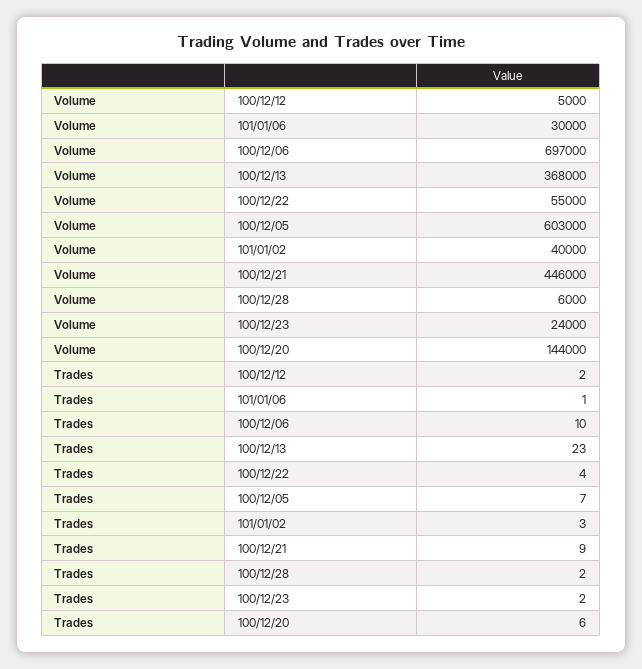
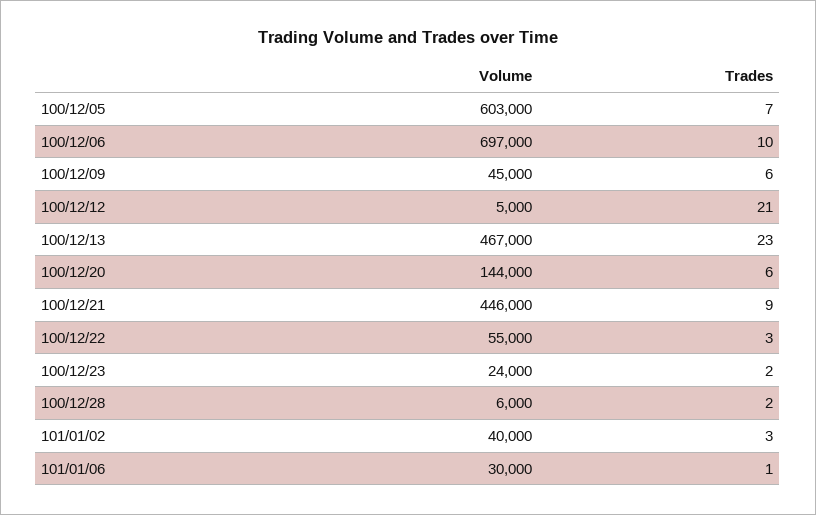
Volume, 100/12/13: 368000 -> 467000
Trades, 100/12/12: 2 -> 21
Trades, 100/12/22: 4 -> 3
Volume, 100/12/09: none -> 45000
Trades, 100/12/09: none -> 6

